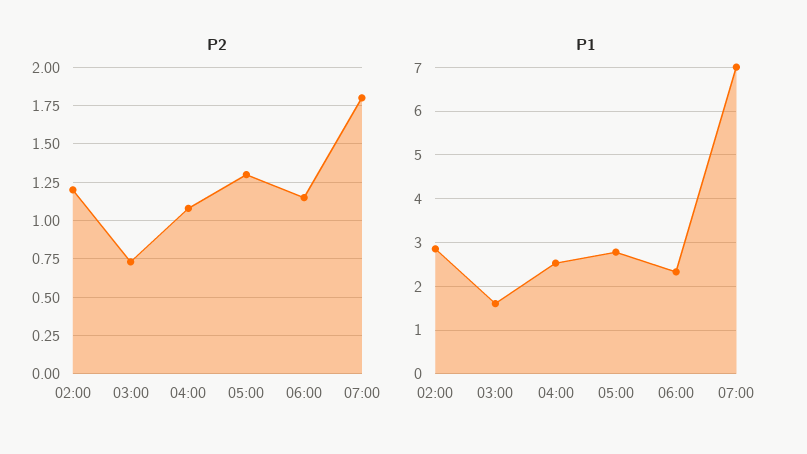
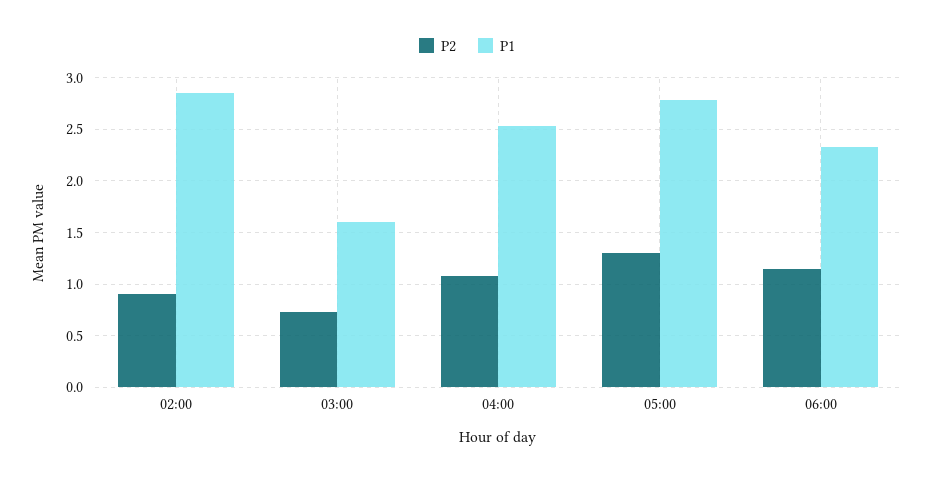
P2, 02:00: 1.2 -> 0.9
P2, 07:00: 1.8 -> none
P1, 07:00: 7 -> none

